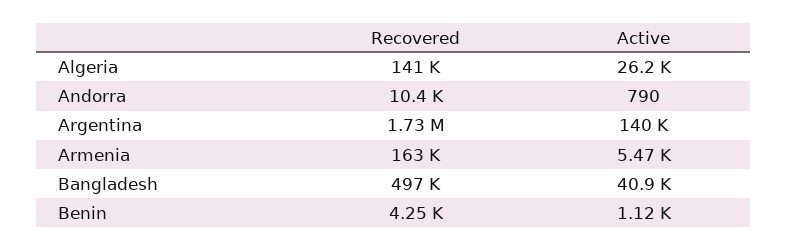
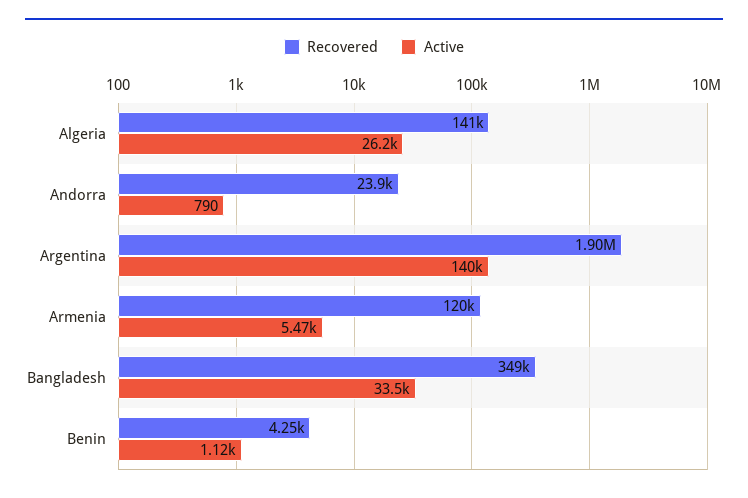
Recovered, Andorra: 10400 -> 23900
Recovered, Argentina: 1730000 -> 1900000
Recovered, Armenia: 163000 -> 120000
Recovered, Bangladesh: 497000 -> 349000
Active, Bangladesh: 40900 -> 33500

